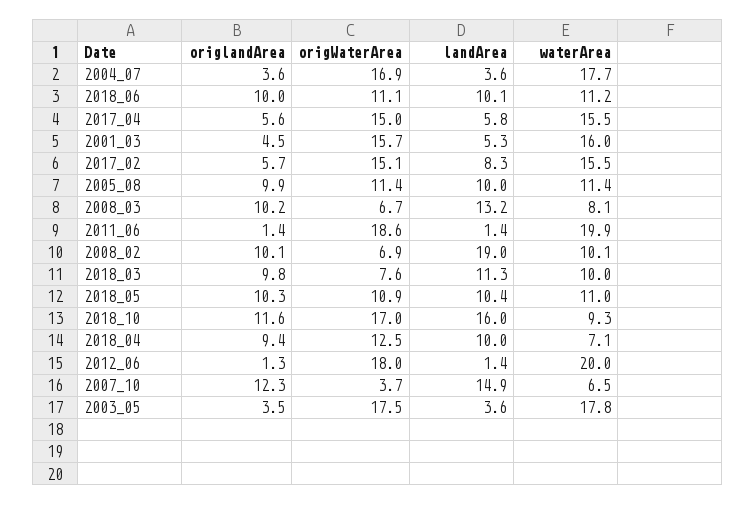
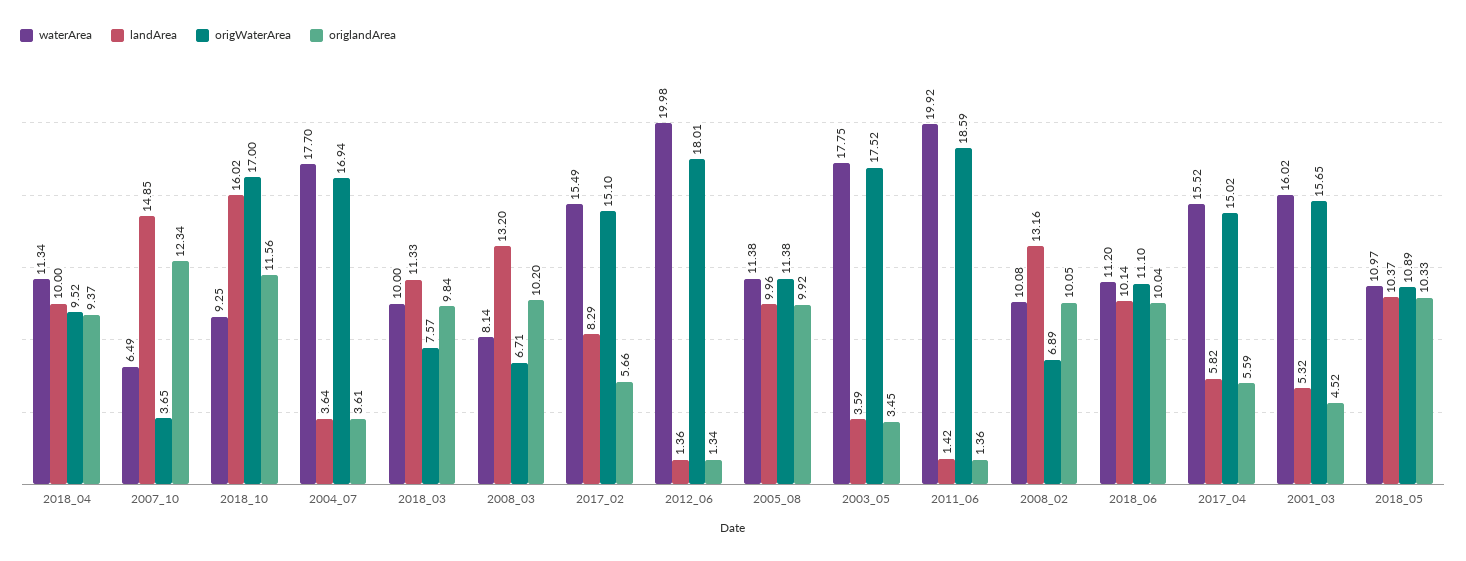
landArea, 2008_02: 19 -> 13.16
origWaterArea, 2018_04: 12.5 -> 9.52
waterArea, 2018_04: 7.1 -> 11.34

